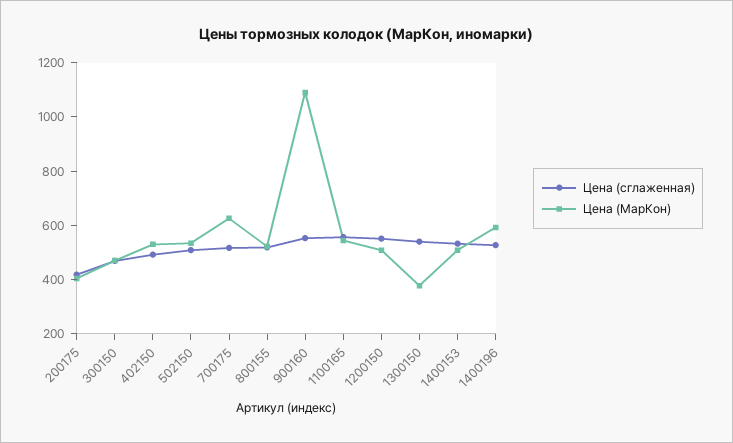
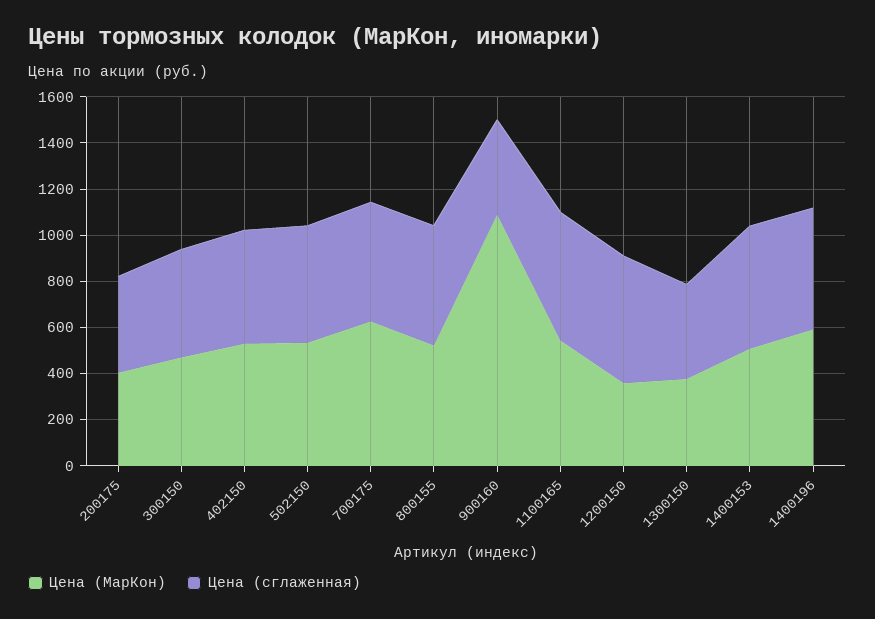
Цена (сглаженная), 900160: 550 -> 400
Цена (МарКон), 1200150: 500 -> 350
Цена (сглаженная), 1300150: 550 -> 400

